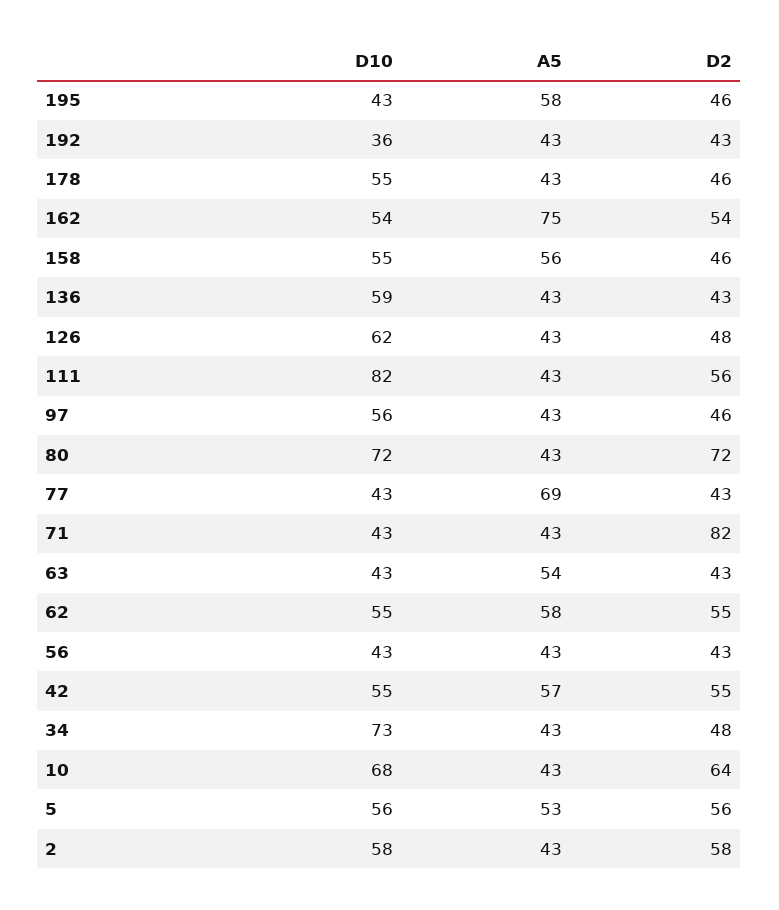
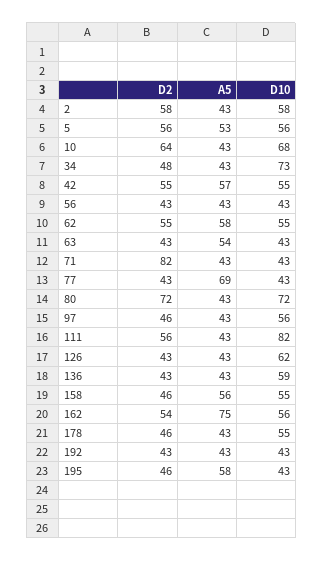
D10, 192: 36 -> 43
D10, 162: 54 -> 56
D2, 126: 48 -> 43

